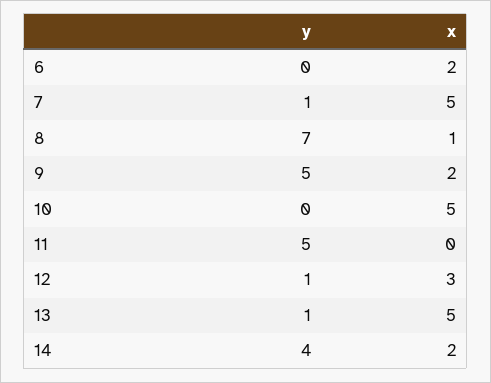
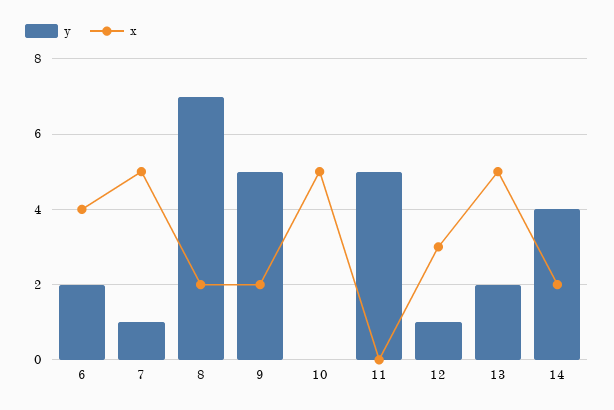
y, 6: 0 -> 2
x, 6: 2 -> 4
x, 8: 1 -> 2
y, 13: 1 -> 2

